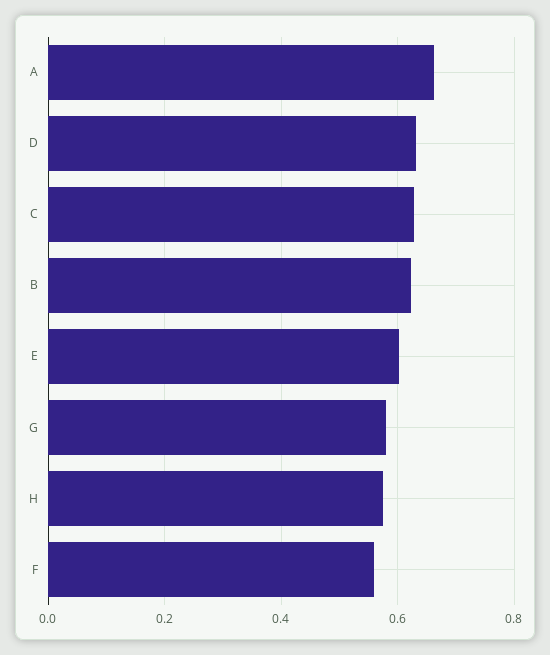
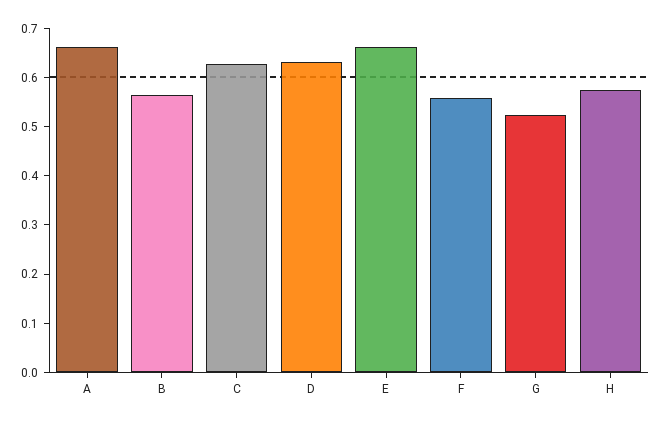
B: 0.62 -> 0.56
E: 0.6 -> 0.66
G: 0.58 -> 0.52

